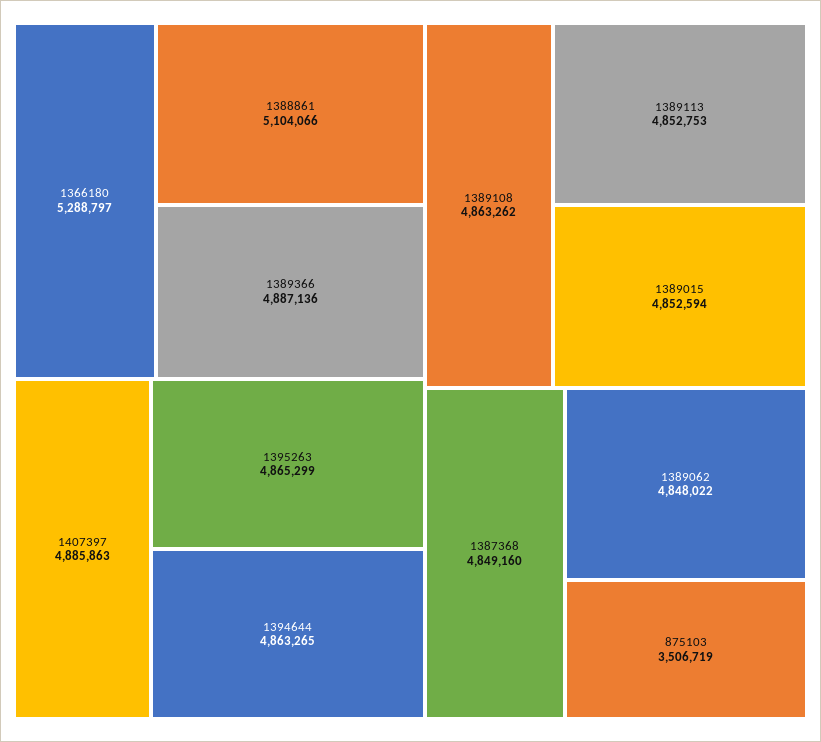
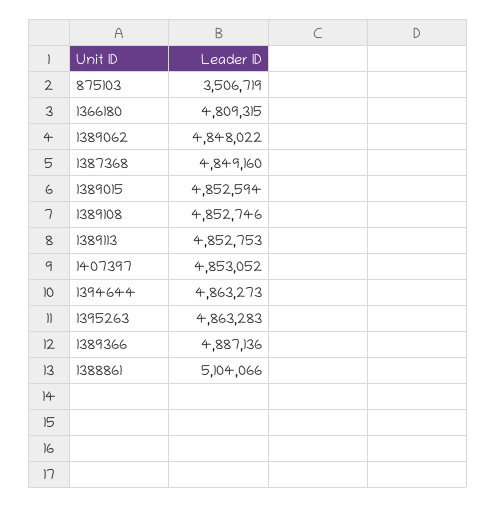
1366180: 5288797 -> 4809315
1407397: 4885863 -> 4853052
1395263: 4865299 -> 4863283
1394644: 4863265 -> 4863273
1389108: 4863262 -> 4852746

